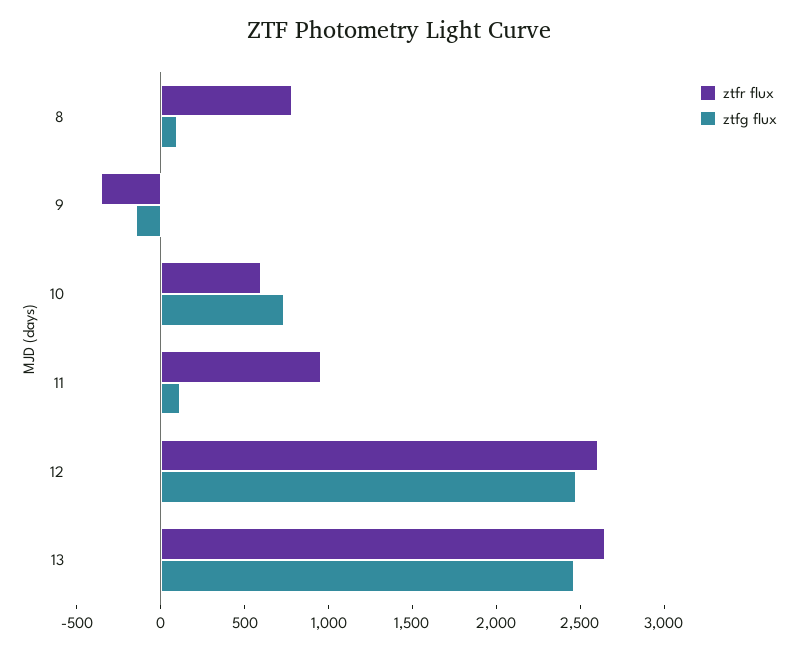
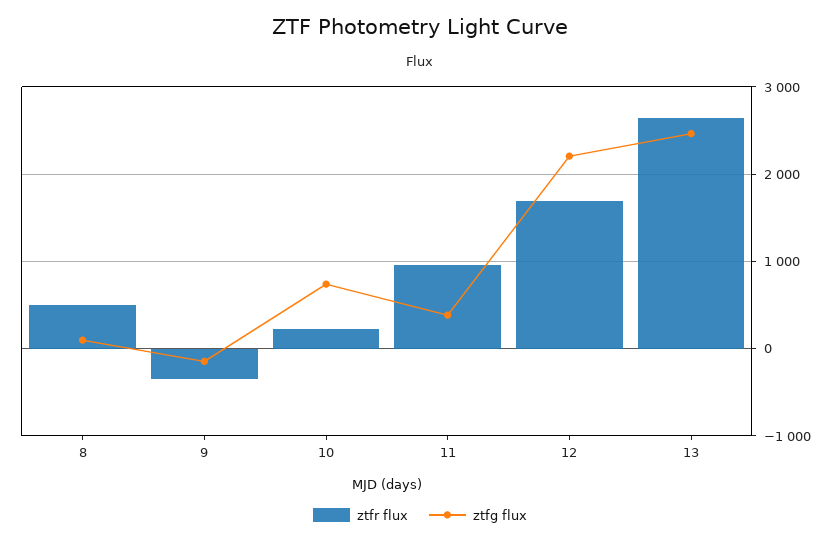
ztfr flux, 8: 800 -> 500
ztfr flux, 10: 600 -> 200
ztfg flux, 11: 100 -> 400
ztfr flux, 12: 2600 -> 1700
ztfg flux, 12: 2500 -> 2200

